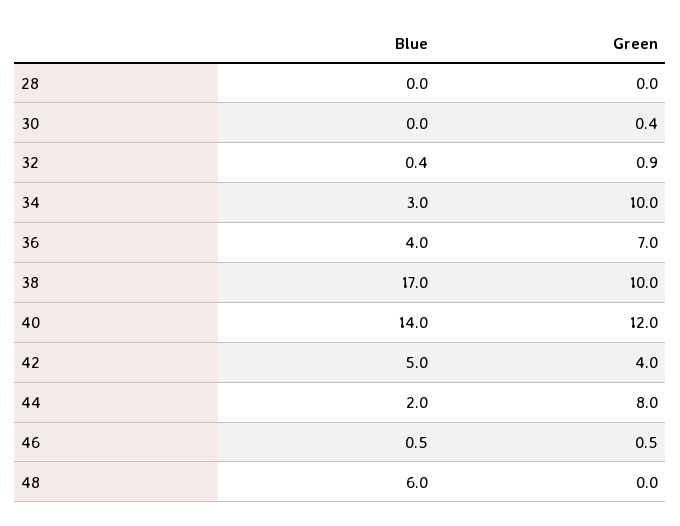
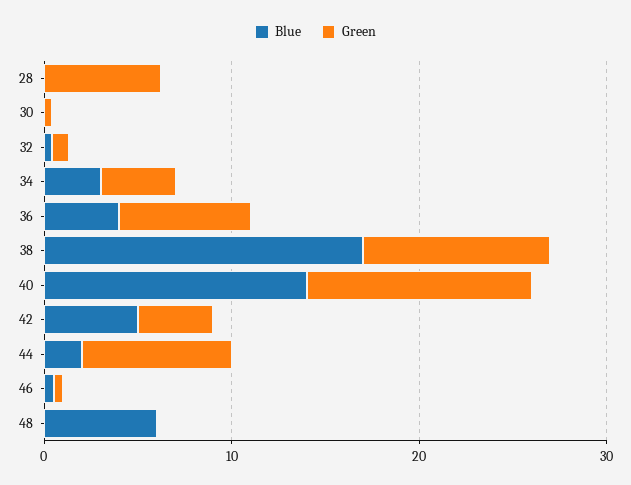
Green, 28: 0 -> 6
Green, 34: 10 -> 4

